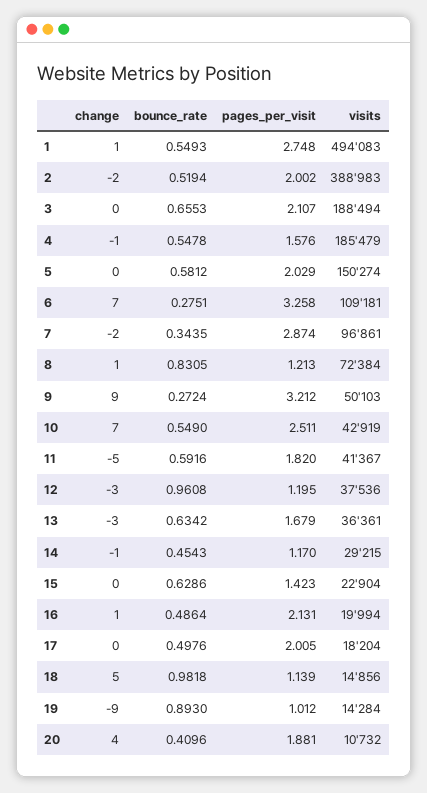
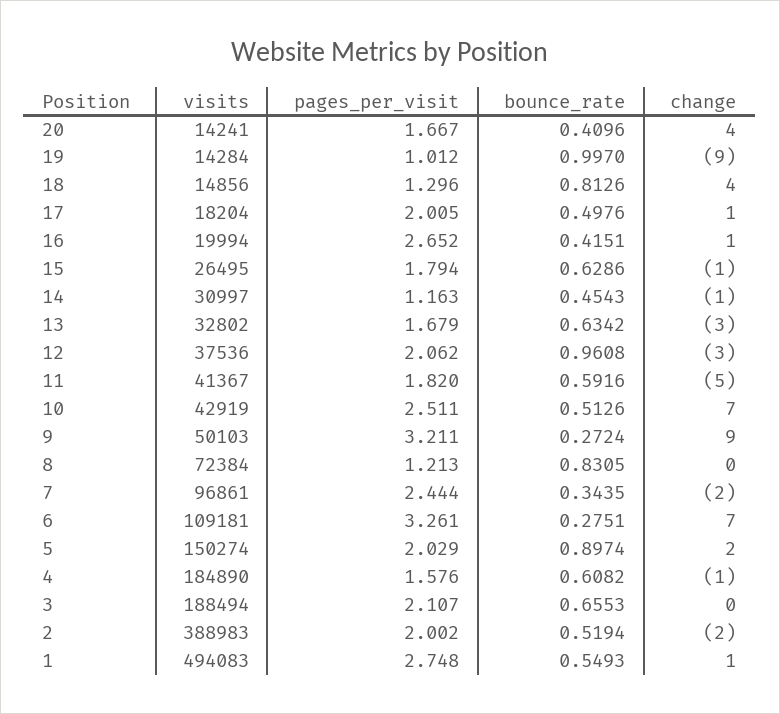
bounce_rate, 4: 0.5478 -> 0.6082
visits, 4: 185479 -> 184890
change, 5: 0 -> 2
bounce_rate, 5: 0.5812 -> 0.8974
pages_per_visit, 6: 3.258 -> 3.261
pages_per_visit, 7: 2.874 -> 2.444
change, 8: 1 -> 0
pages_per_visit, 9: 3.212 -> 3.211
bounce_rate, 10: 0.549 -> 0.5126
pages_per_visit, 12: 1.195 -> 2.062
visits, 13: 36361 -> 32802
pages_per_visit, 14: 1.17 -> 1.163
visits, 14: 29215 -> 30997
change, 15: 0 -> -1
pages_per_visit, 15: 1.423 -> 1.794
visits, 15: 22904 -> 26495
bounce_rate, 16: 0.4864 -> 0.4151
pages_per_visit, 16: 2.131 -> 2.652
change, 17: 0 -> 1
change, 18: 5 -> 4
bounce_rate, 18: 0.9818 -> 0.8126
pages_per_visit, 18: 1.139 -> 1.296
bounce_rate, 19: 0.893 -> 0.997
pages_per_visit, 20: 1.881 -> 1.667
visits, 20: 10732 -> 14241

